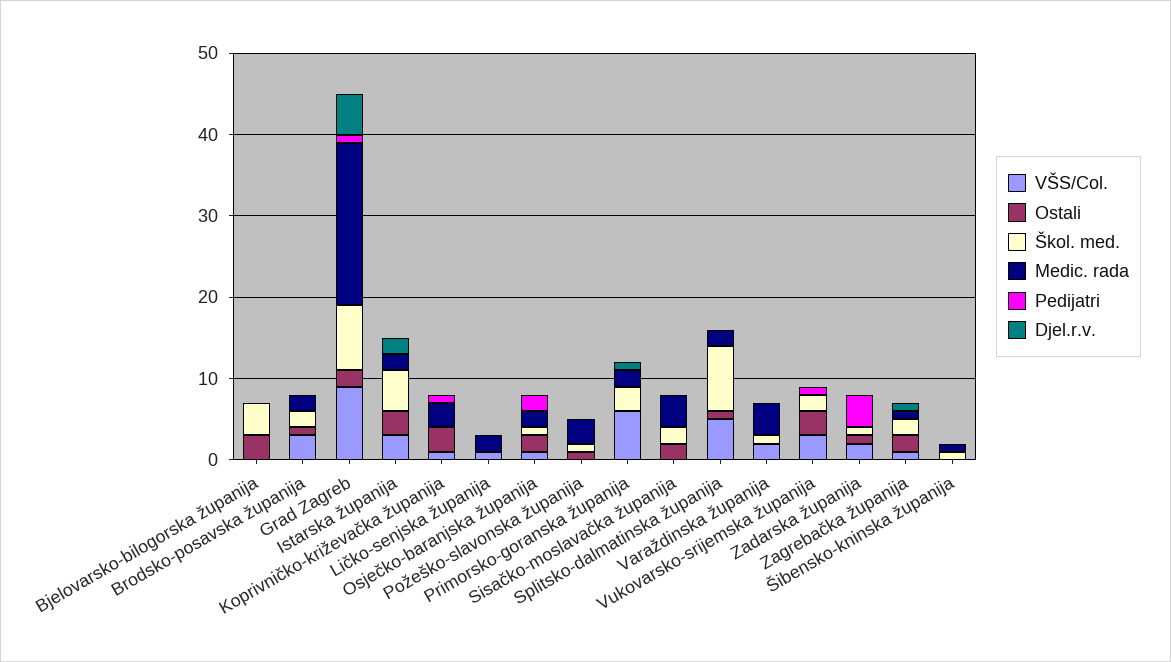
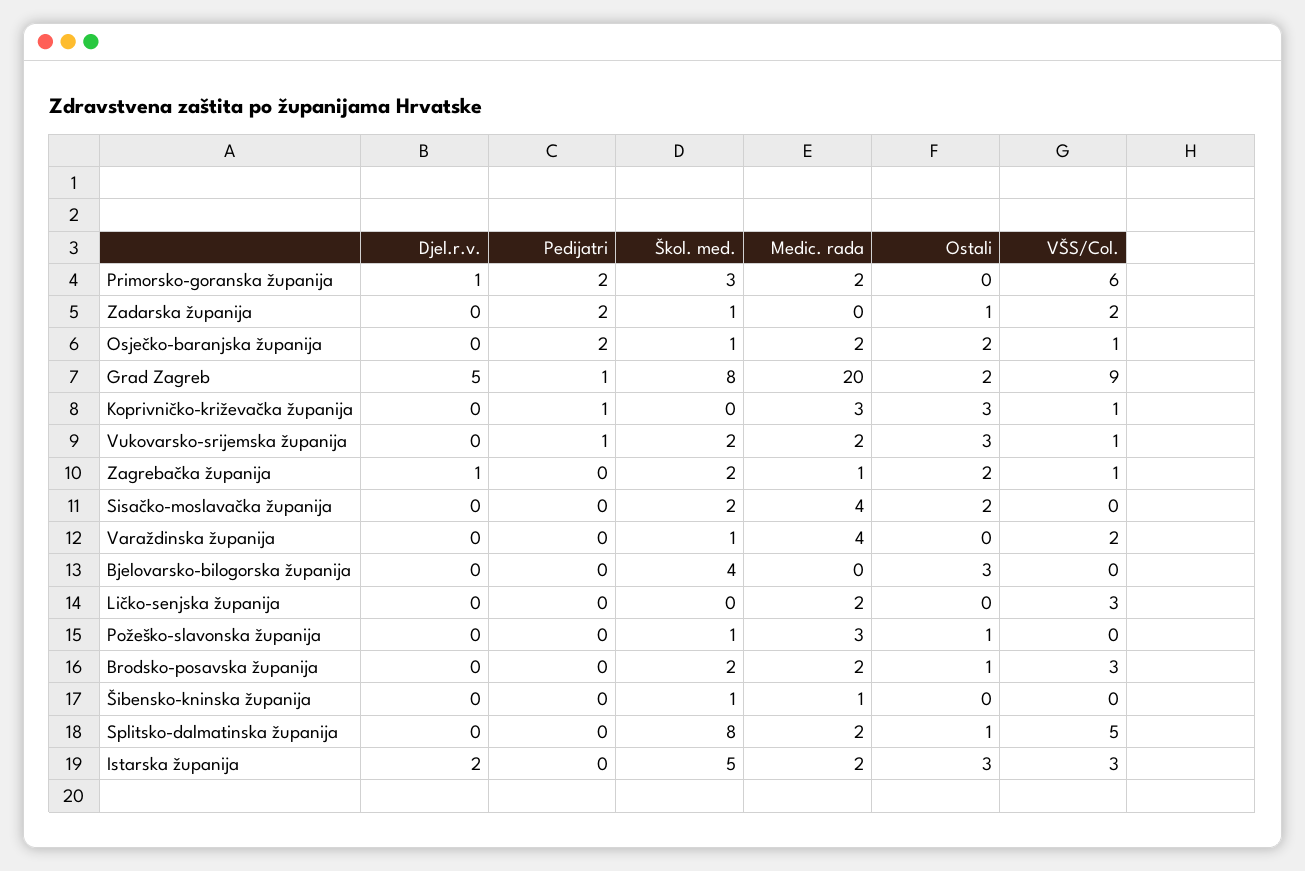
VŠS/Col., Ličko-senjska županija: 1 -> 3
Pedijatri, Primorsko-goranska županija: 0 -> 2
VŠS/Col., Vukovarsko-srijemska županija: 3 -> 1
Medic. rada, Vukovarsko-srijemska županija: 0 -> 2
Pedijatri, Zadarska županija: 4 -> 2

